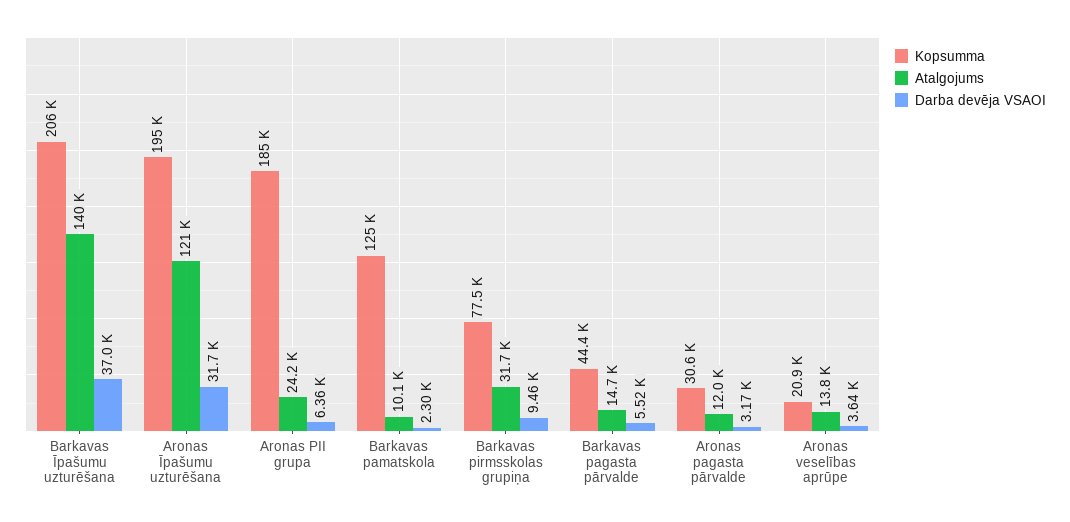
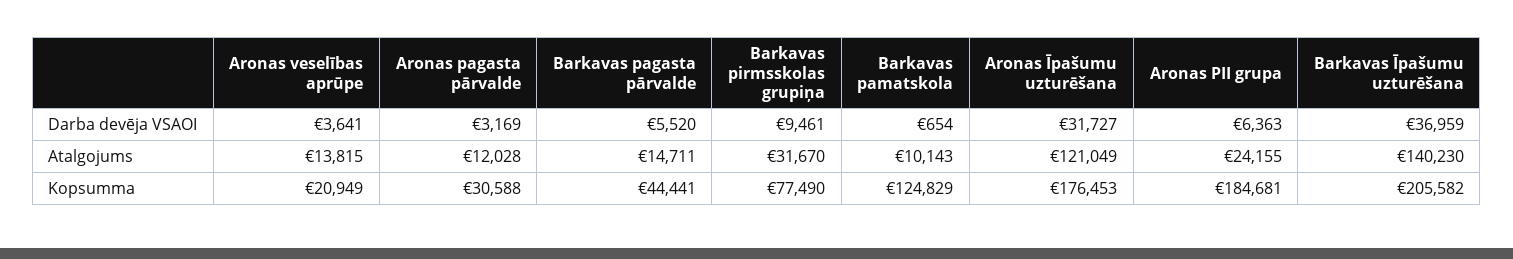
Kopsumma, Aronas Īpašumu uzturēšana: 195000 -> 176453
Darba devēja VSAOI, Barkavas pamatskola: 2300 -> 654

